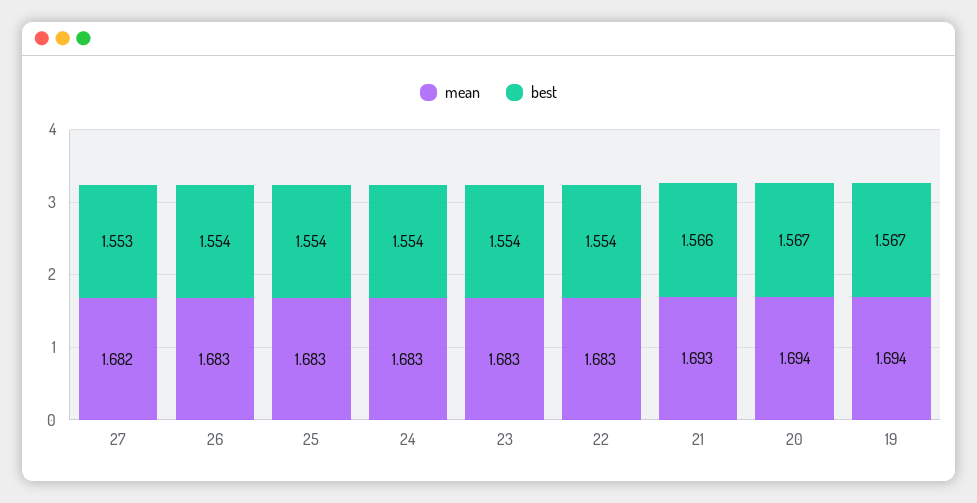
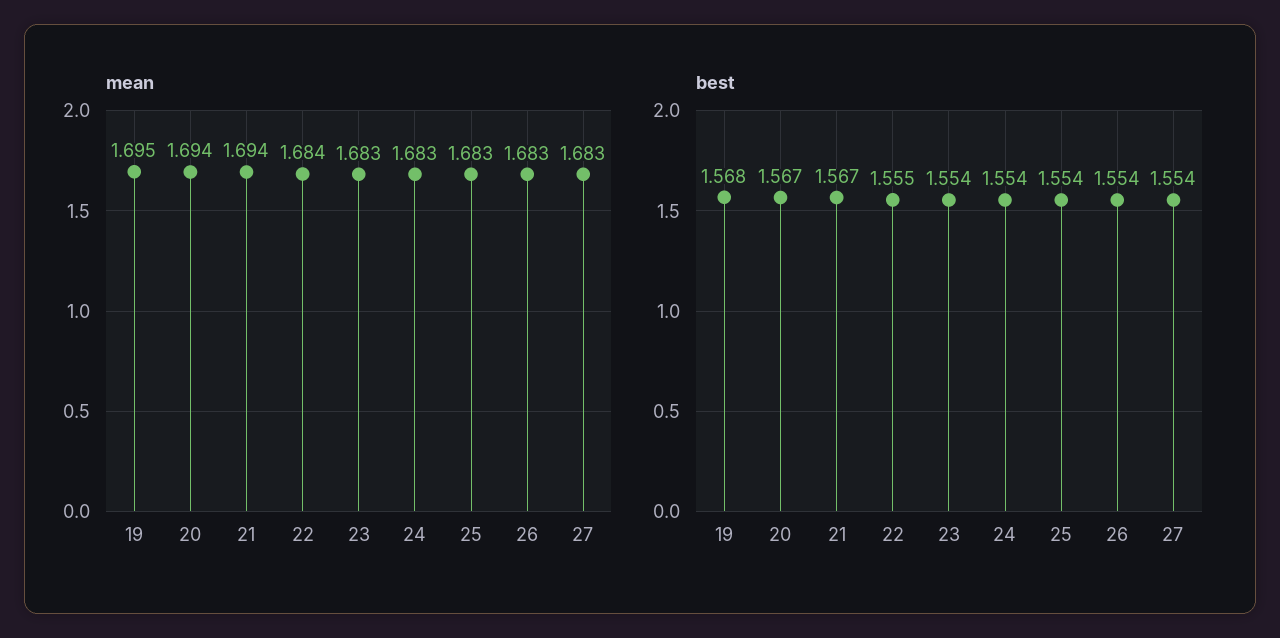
mean, 27: 1.682 -> 1.683
best, 27: 1.553 -> 1.554
mean, 22: 1.683 -> 1.684
best, 22: 1.554 -> 1.555
mean, 21: 1.693 -> 1.694
best, 21: 1.566 -> 1.567
mean, 19: 1.694 -> 1.695
best, 19: 1.567 -> 1.568

